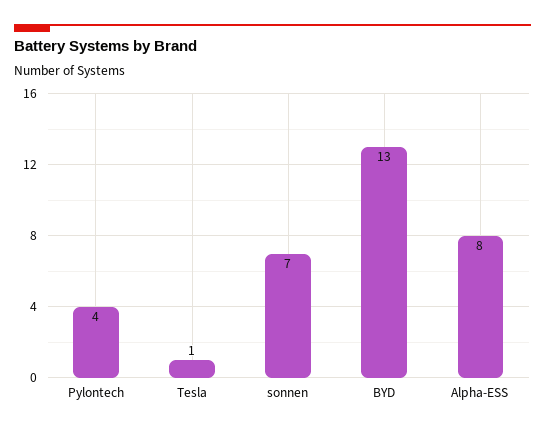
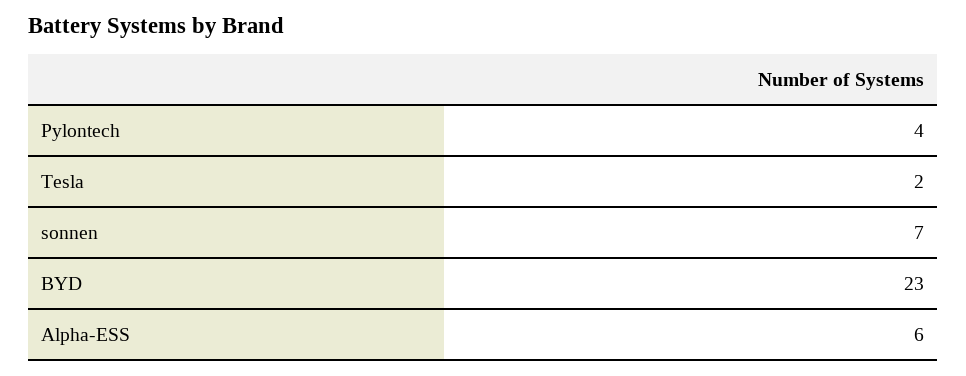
Tesla: 1 -> 2
BYD: 13 -> 23
Alpha-ESS: 8 -> 6

